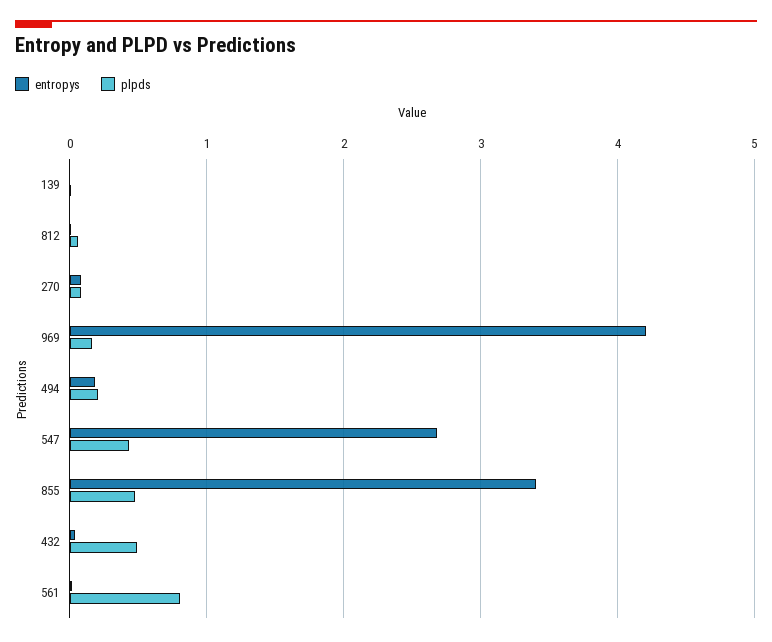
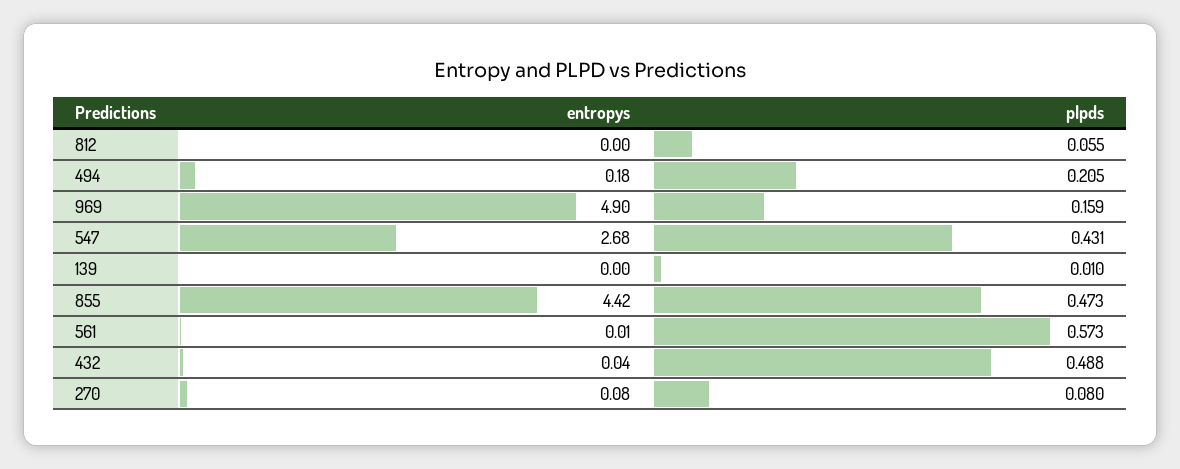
entropys, 969: 4.2 -> 4.9
entropys, 855: 3.4 -> 4.42
plpds, 561: 0.8 -> 0.573

